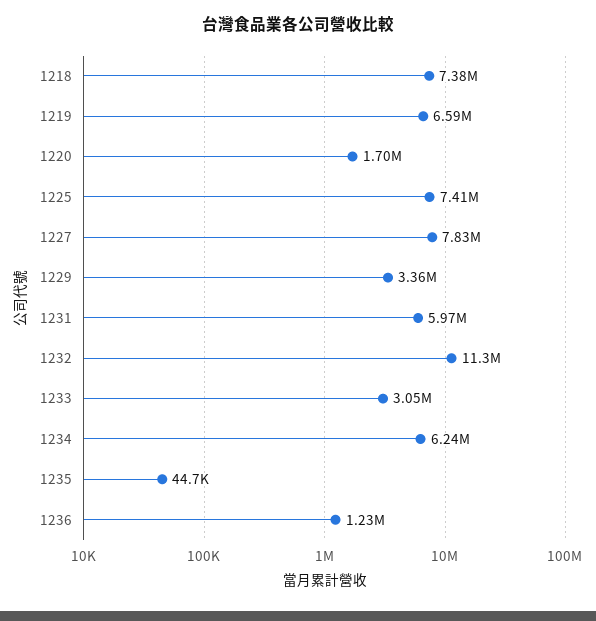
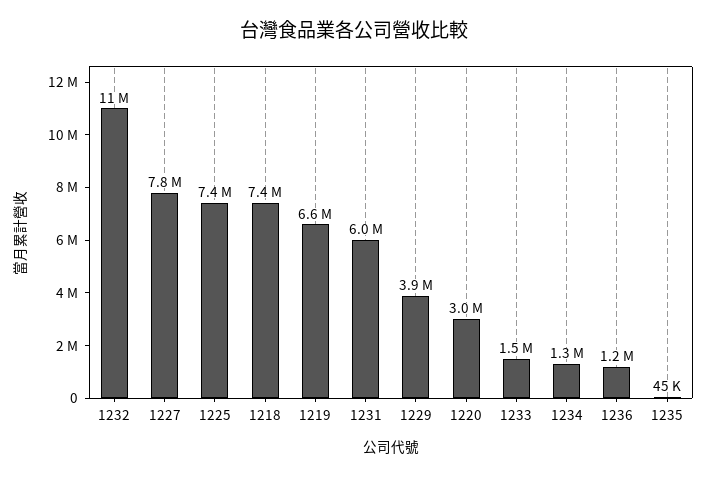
1220: 1700000 -> 3000000
1229: 3360000 -> 3900000
1233: 3050000 -> 1500000
1234: 6240000 -> 1300000

